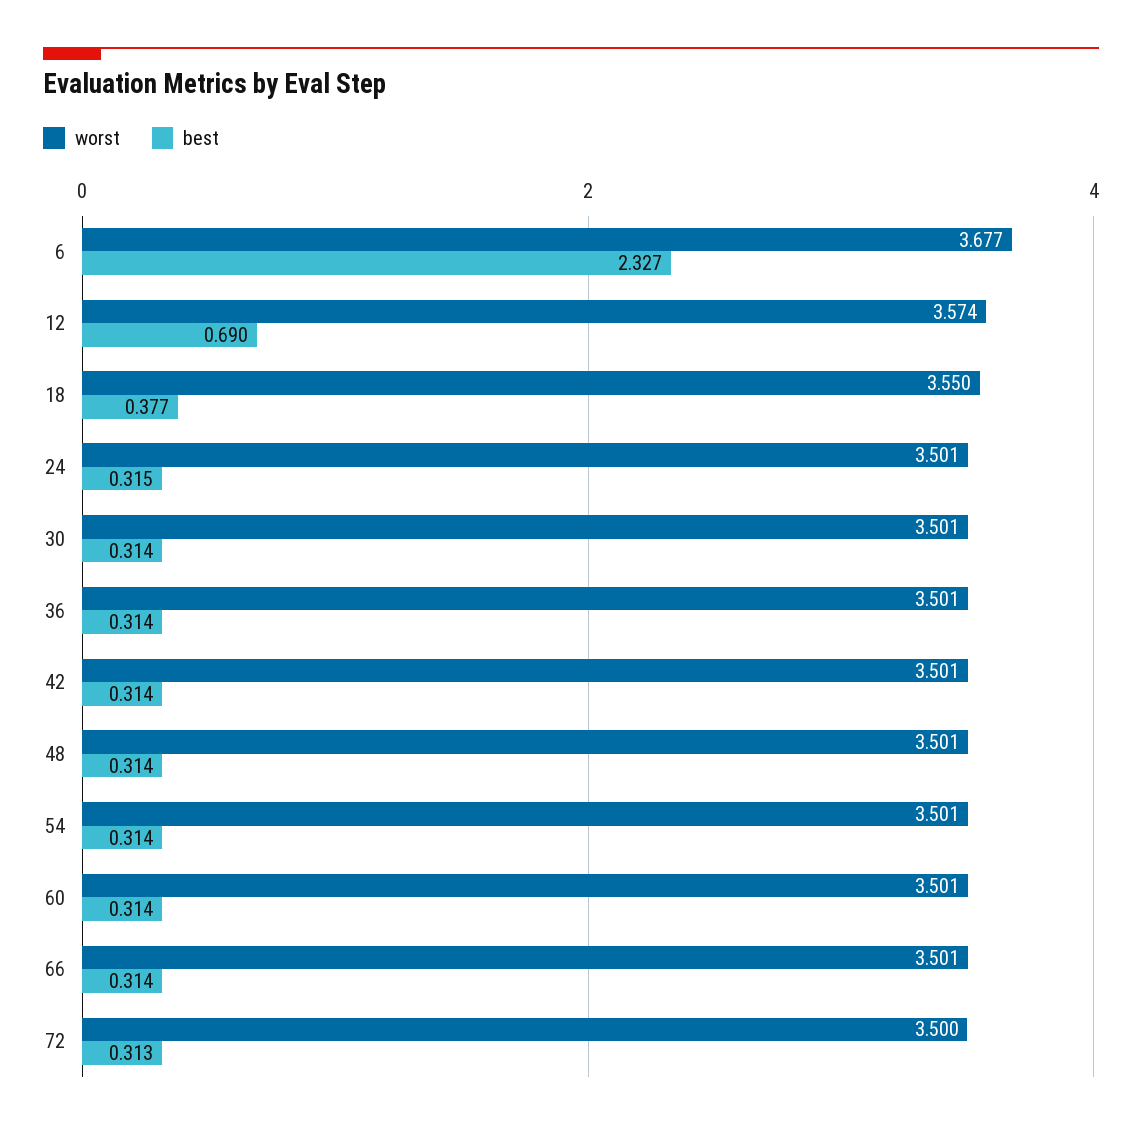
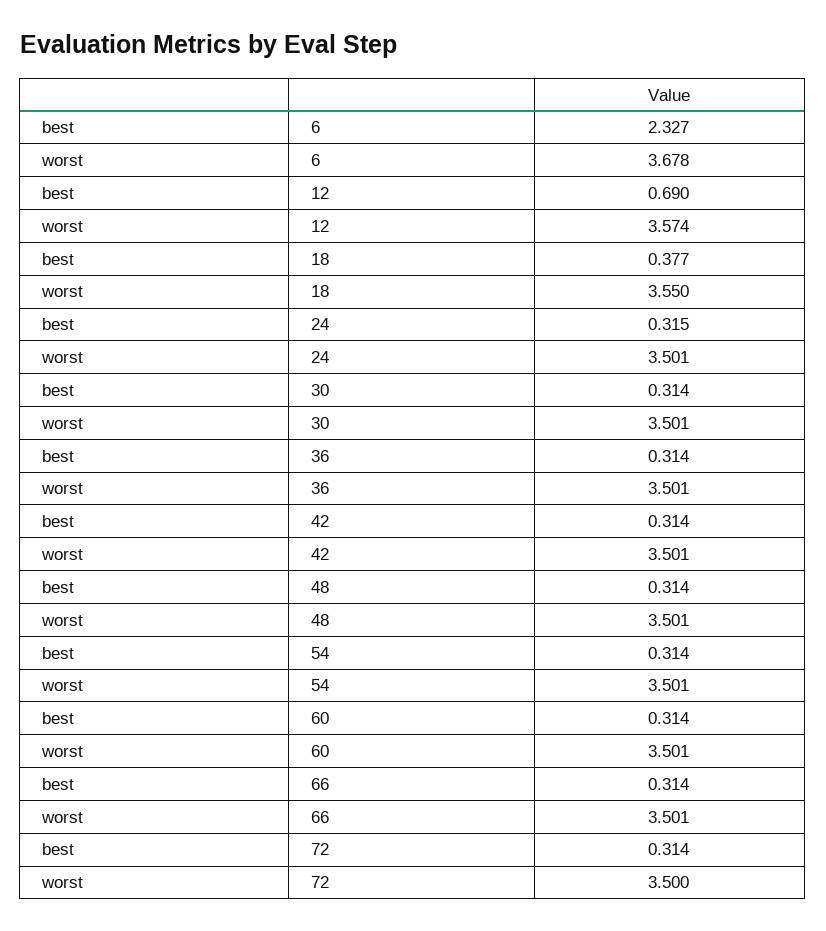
worst, 6: 3.677 -> 3.678
best, 72: 0.313 -> 0.314

